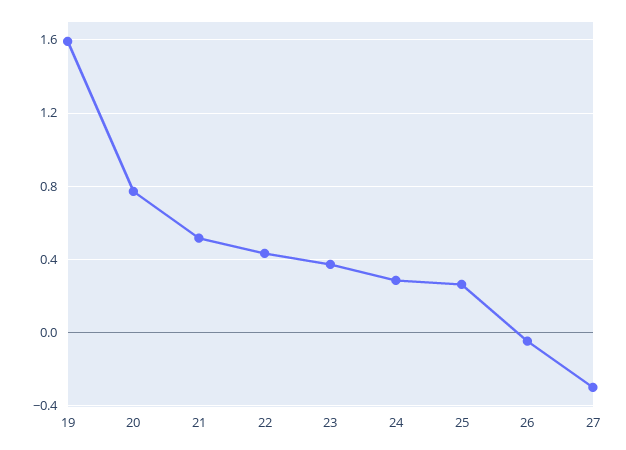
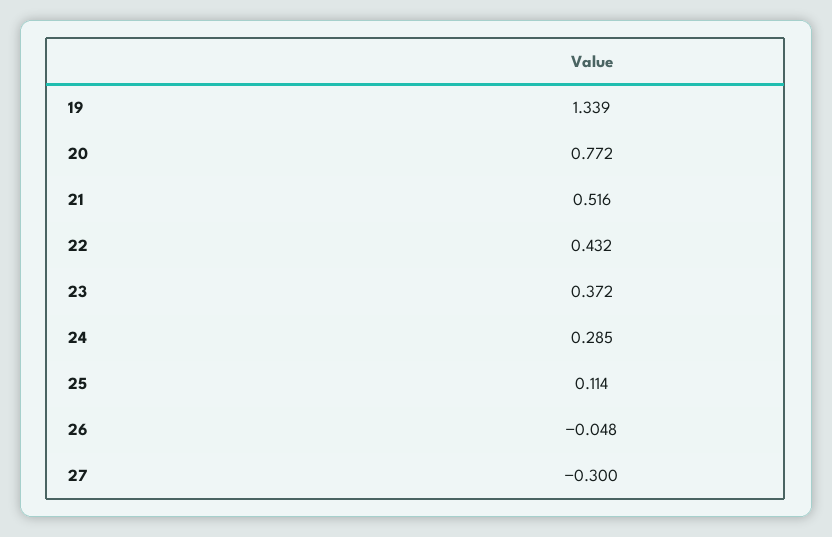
19: 1.6 -> 1.339
25: 0.25 -> 0.114

